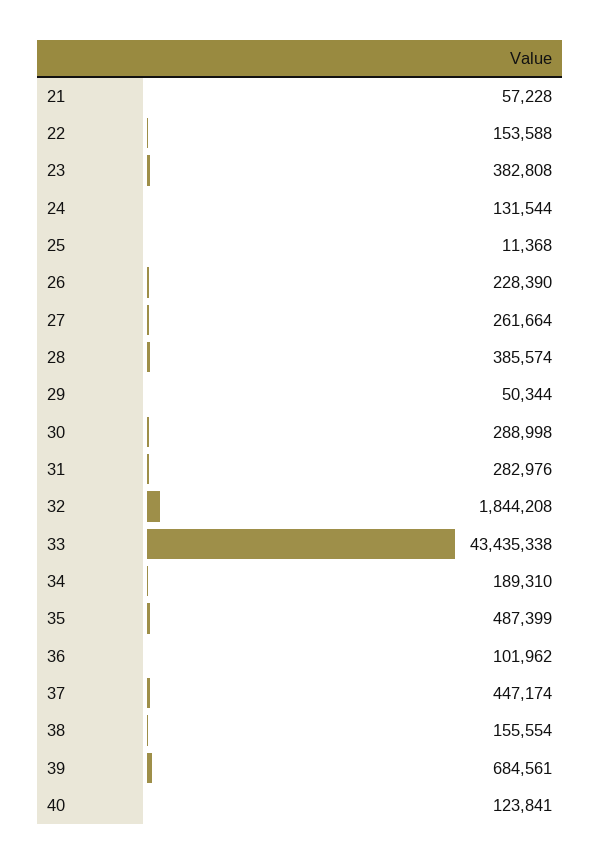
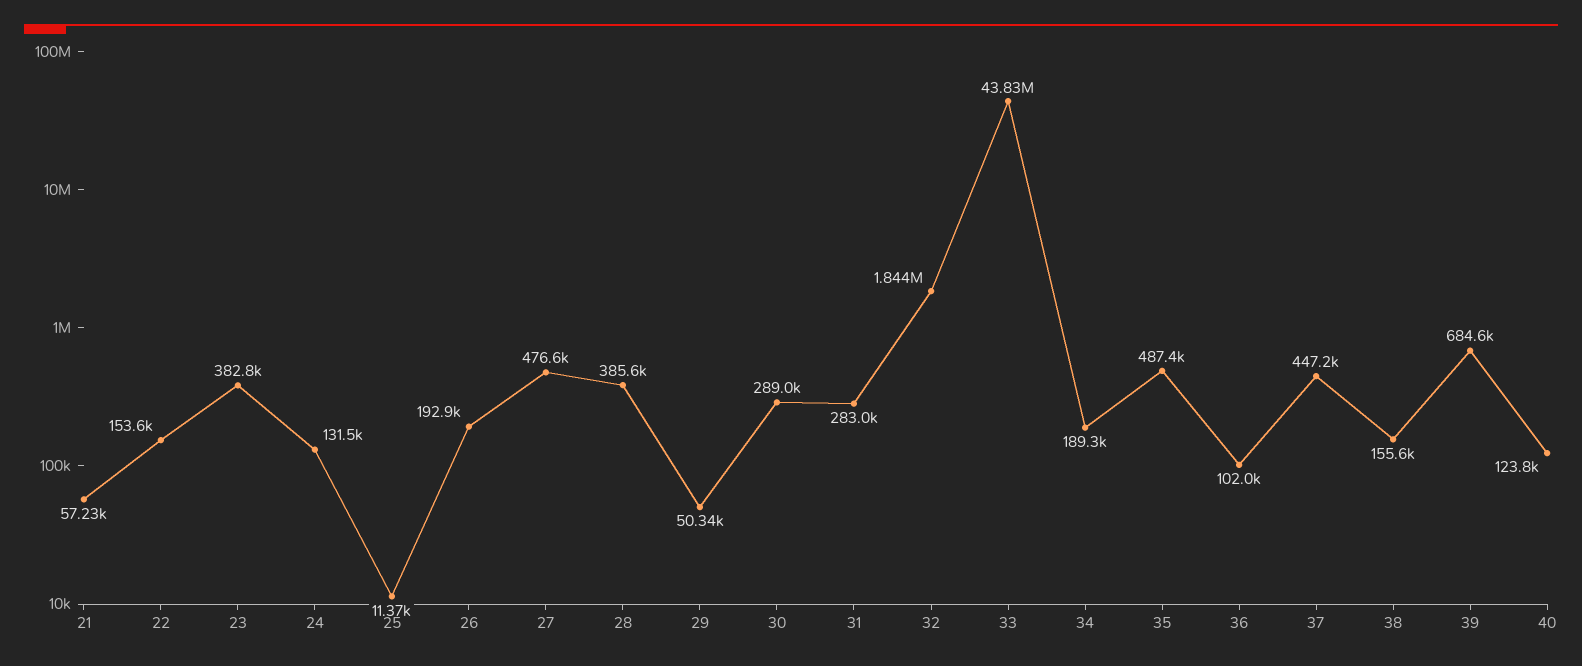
26: 228390 -> 192900
27: 261664 -> 476600
33: 43435338 -> 43830000

